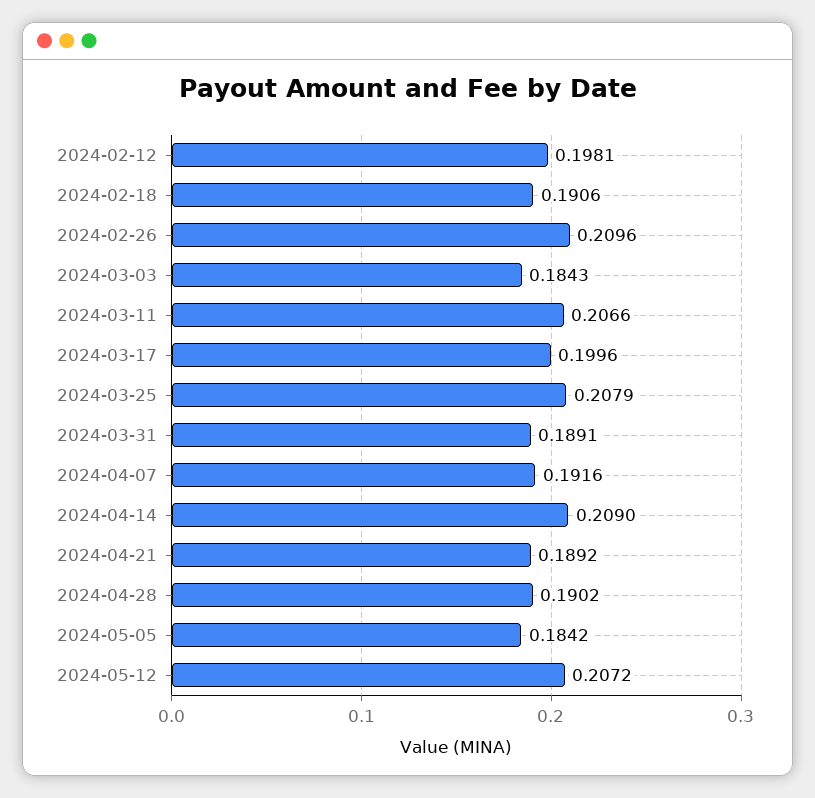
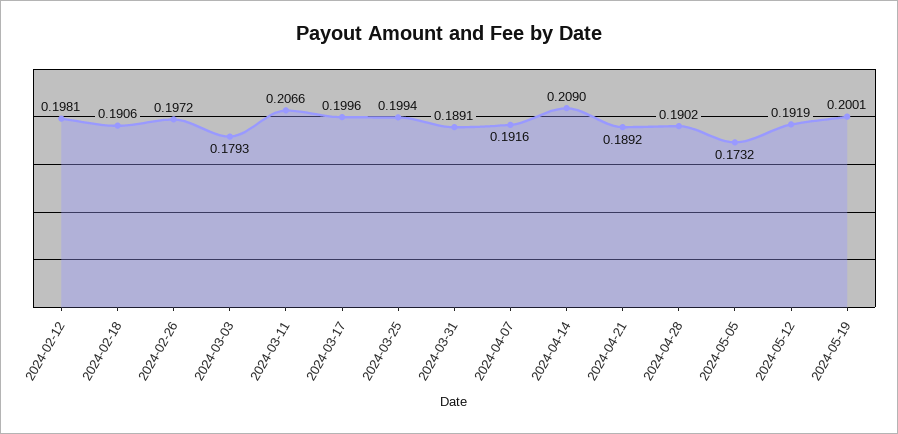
2024-02-26: 0.2096 -> 0.1972
2024-03-03: 0.1843 -> 0.1793
2024-03-25: 0.2079 -> 0.1994
2024-05-05: 0.1842 -> 0.1732
2024-05-12: 0.2072 -> 0.1919
2024-05-19: none -> 0.2001

